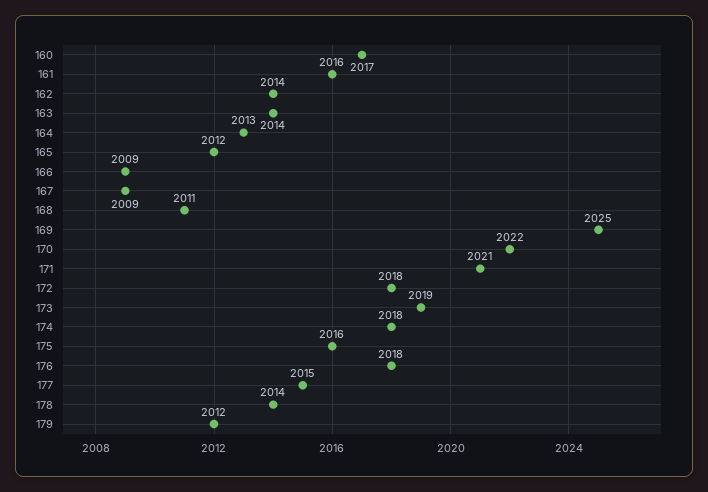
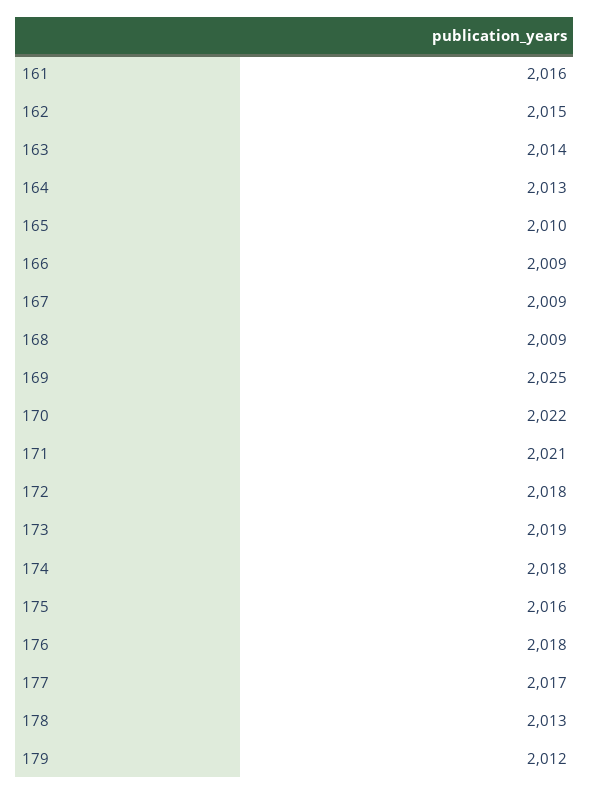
160: 2017 -> none
162: 2014 -> 2015
165: 2012 -> 2010
168: 2011 -> 2009
177: 2015 -> 2017
178: 2014 -> 2013

